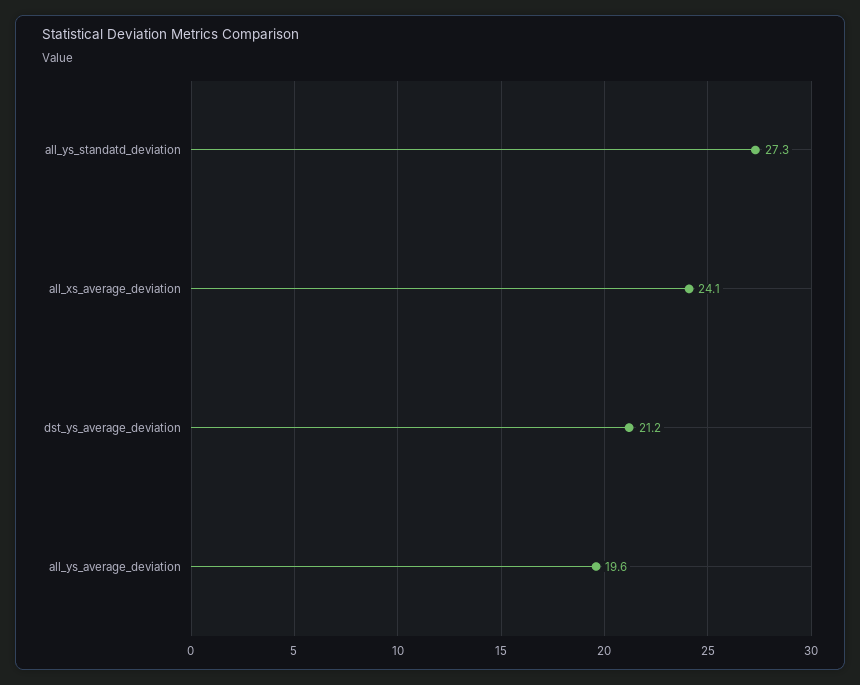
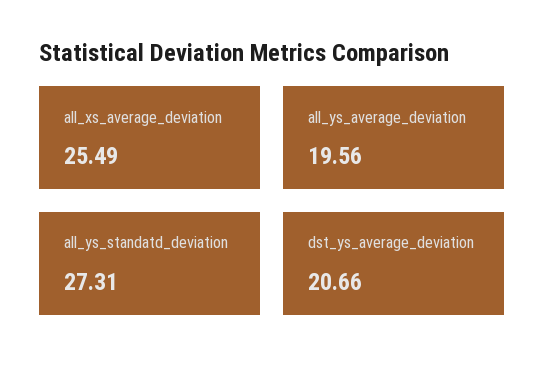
all_xs_average_deviation: 24.1 -> 25.49
dst_ys_average_deviation: 21.2 -> 20.66

